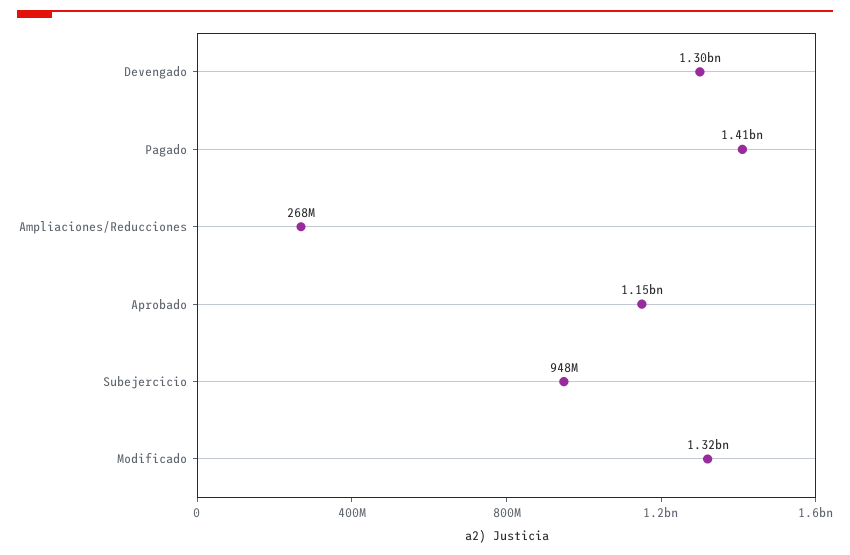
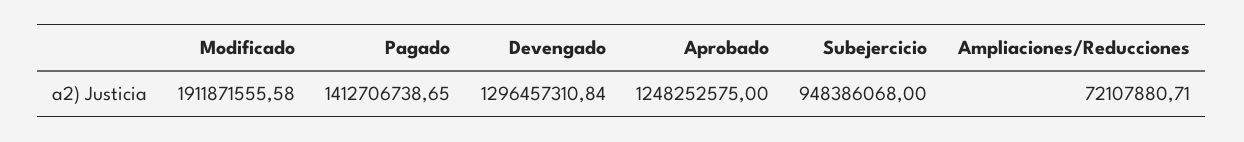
Ampliaciones/Reducciones: 268000000 -> 72107880.71
Aprobado: 1150000000 -> 1248252575
Modificado: 1320000000 -> 1911871555.58

